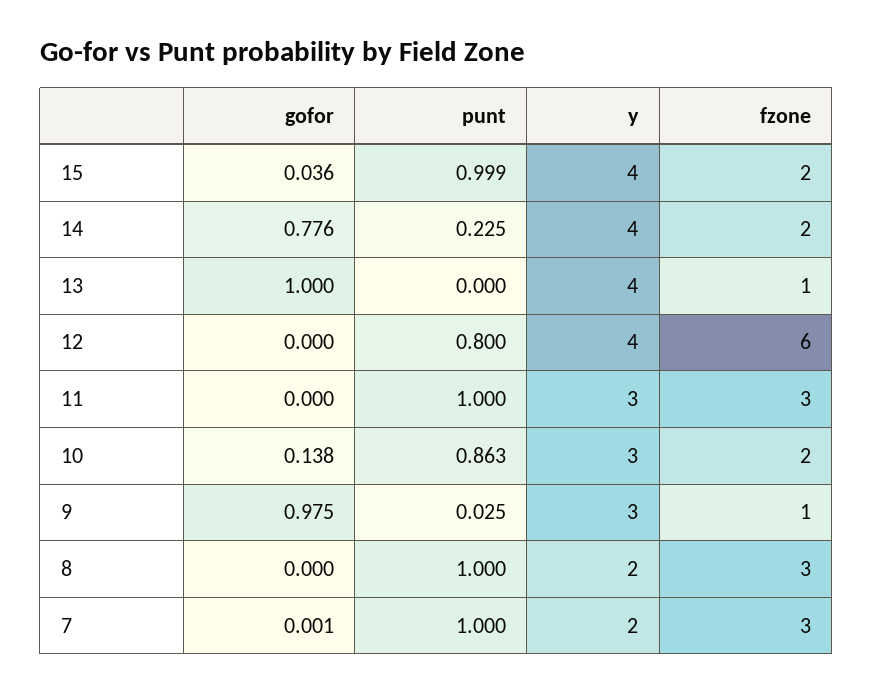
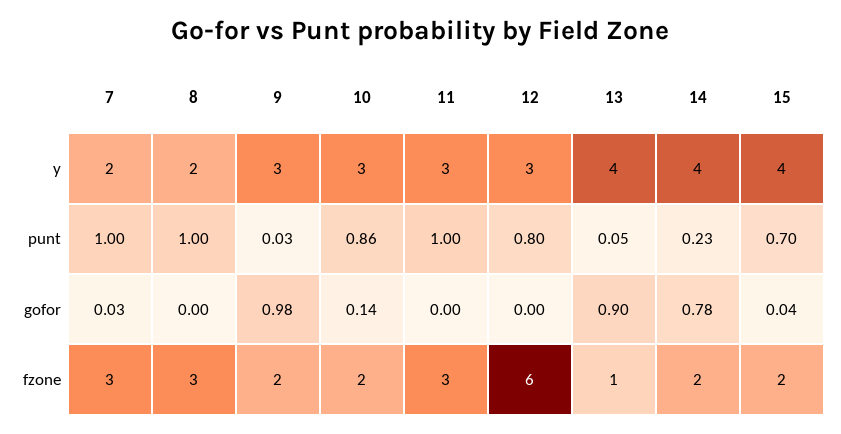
punt, 15: 0.999 -> 0.7
gofor, 13: 1 -> 0.9
punt, 13: 0 -> 0.05
y, 12: 4 -> 3
fzone, 9: 1 -> 2
gofor, 7: 0.001 -> 0.03

